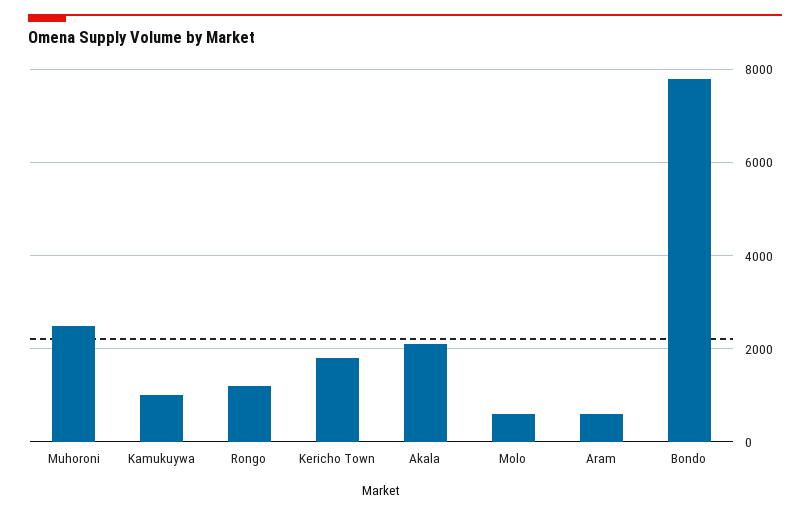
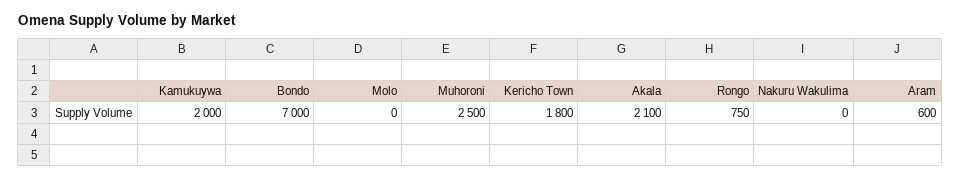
Kamukuywa: 1000 -> 2000
Rongo: 1200 -> 750
Molo: 600 -> 0
Bondo: 7800 -> 7000
Nakuru Wakulima: none -> 0

